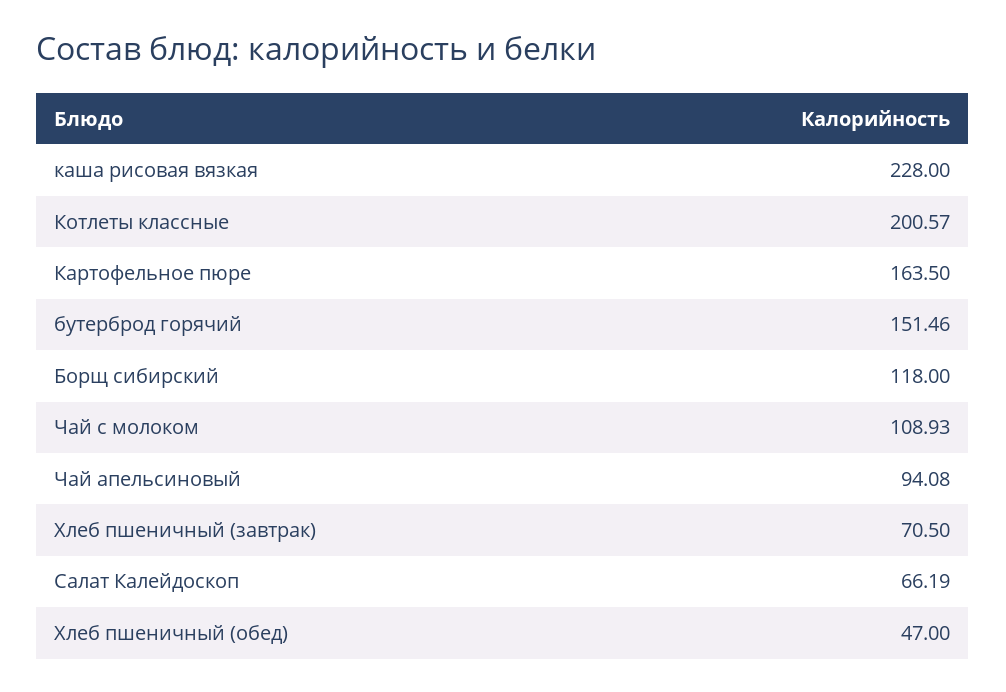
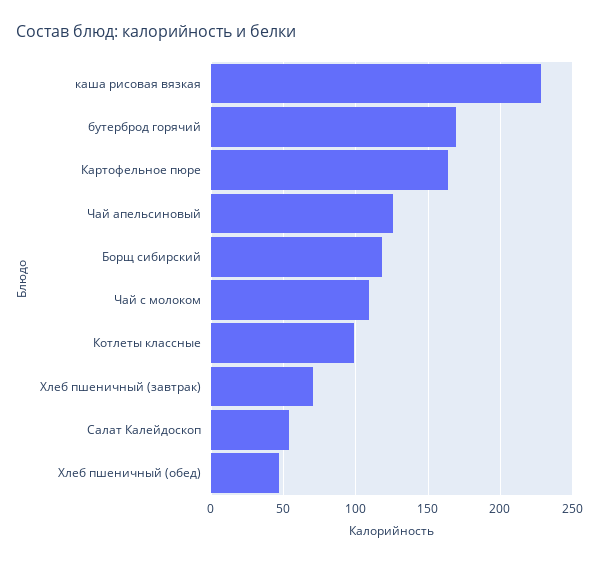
Котлеты классные: 200.57 -> 100
бутерброд горячий: 151.46 -> 170
Чай апельсиновый: 94.08 -> 125
Салат Калейдоскоп: 66.19 -> 55

